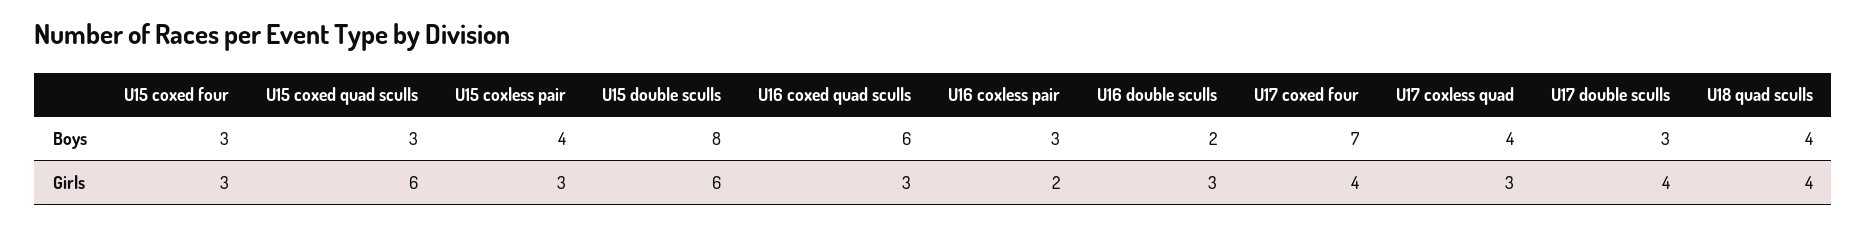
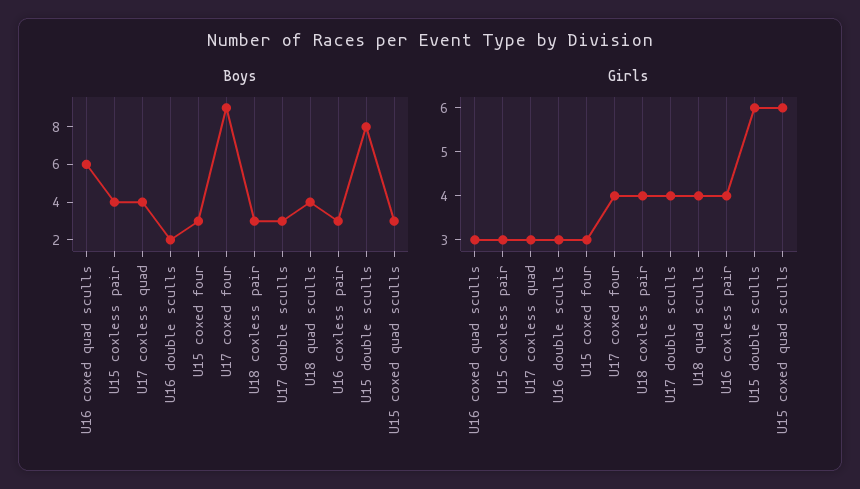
Boys, U17 coxed four: 7 -> 9
Girls, U16 coxless pair: 2 -> 4
Boys, U18 coxless pair: none -> 3
Girls, U18 coxless pair: none -> 4

